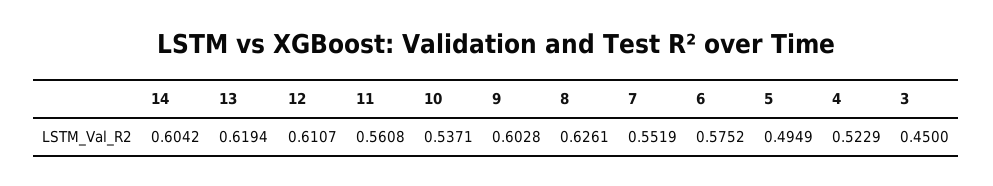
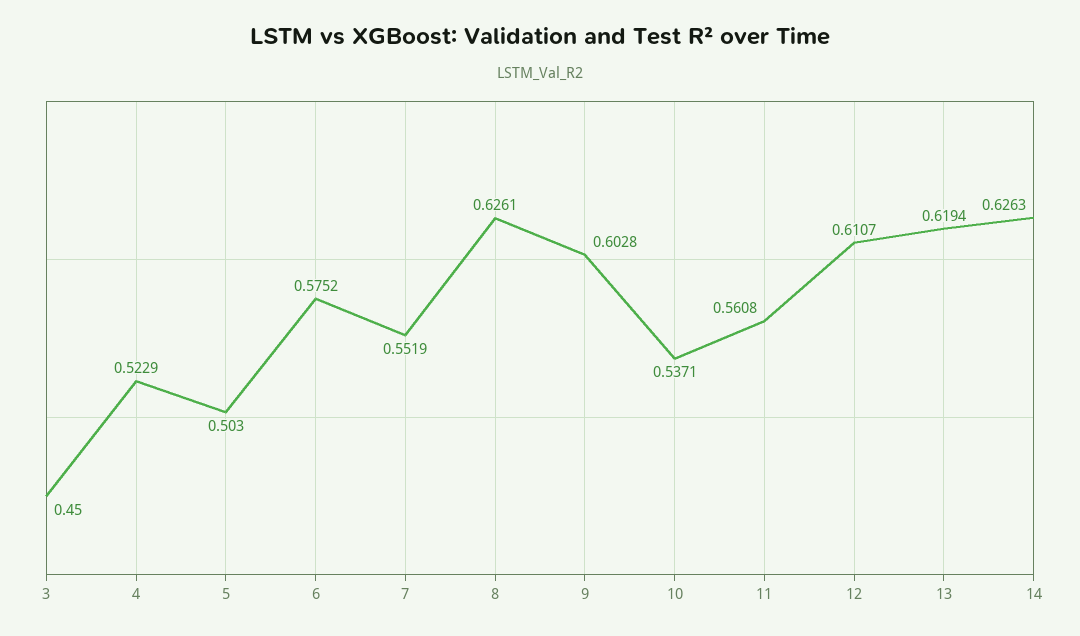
14: 0.6042 -> 0.6263
5: 0.4949 -> 0.503

